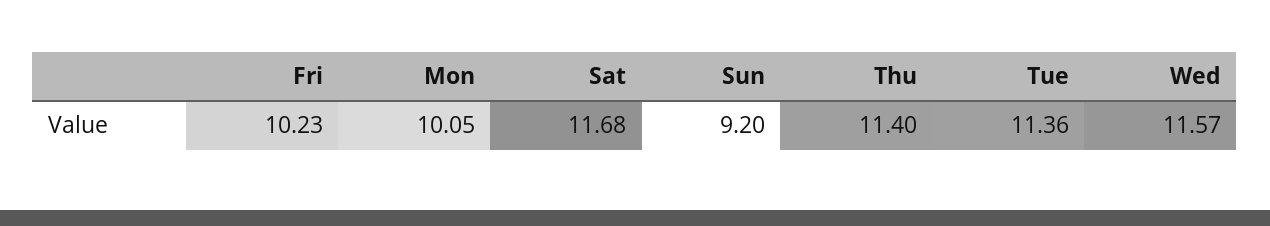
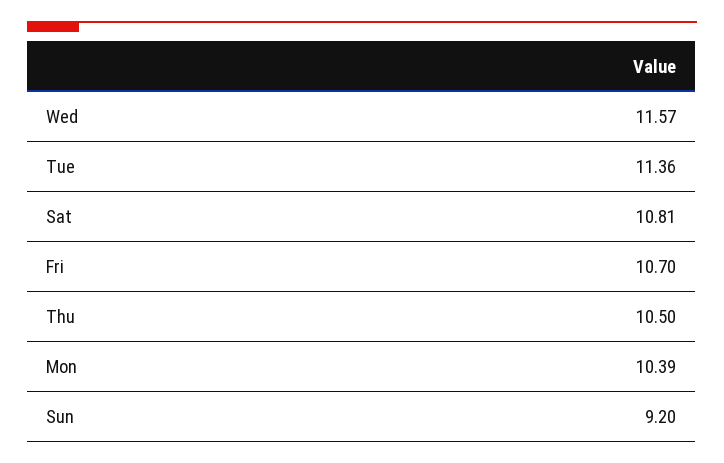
Fri: 10.23 -> 10.7
Mon: 10.05 -> 10.39
Sat: 11.68 -> 10.81
Thu: 11.4 -> 10.5

